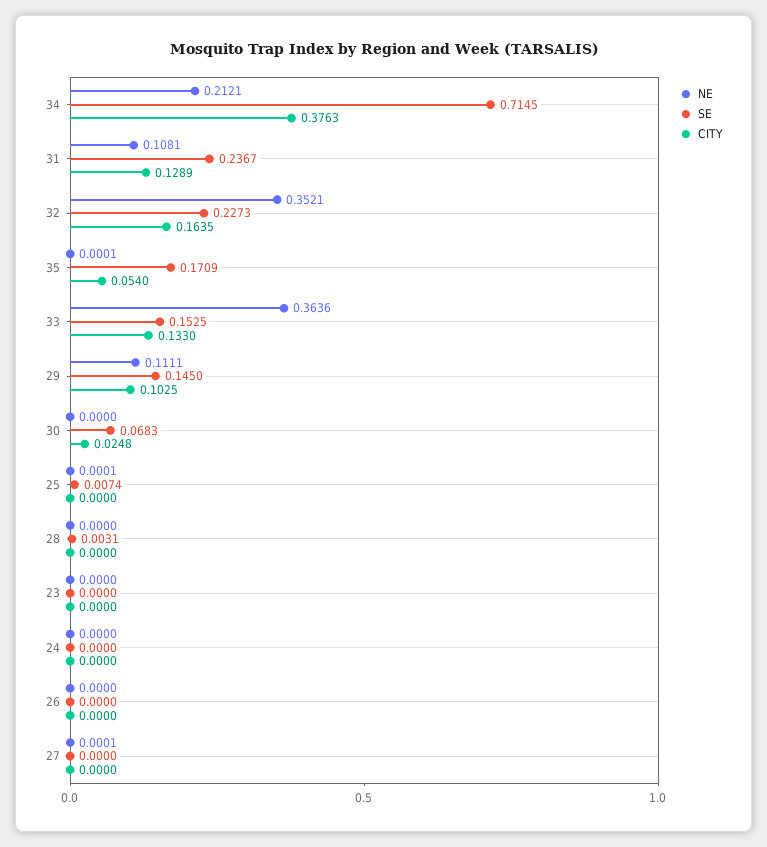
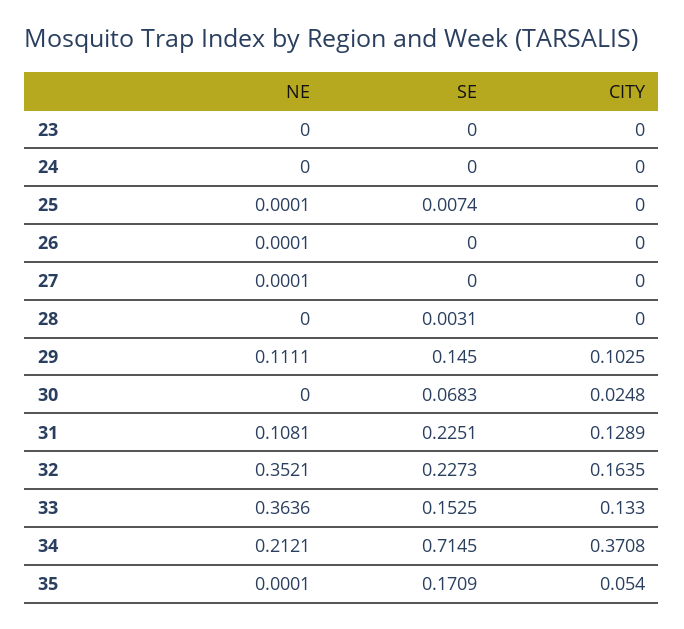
CITY, 34: 0.3763 -> 0.3708
SE, 31: 0.2367 -> 0.2251
NE, 26: 0 -> 0.0001

